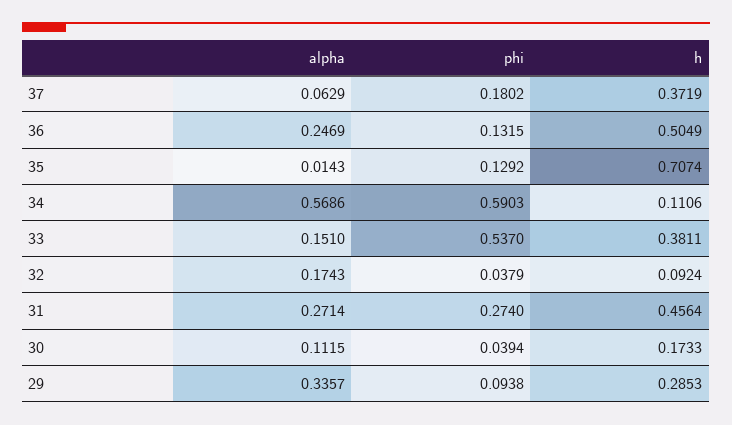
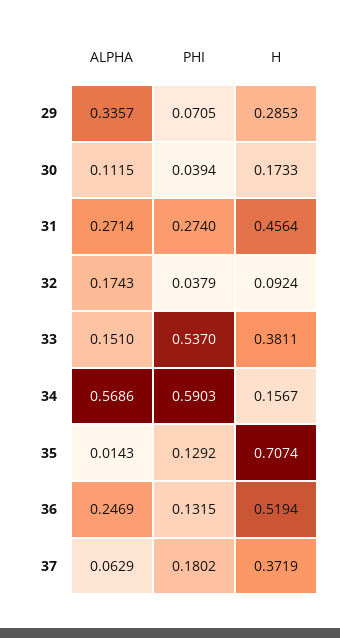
h, 36: 0.5049 -> 0.5194
h, 34: 0.1106 -> 0.1567
phi, 29: 0.0938 -> 0.0705

